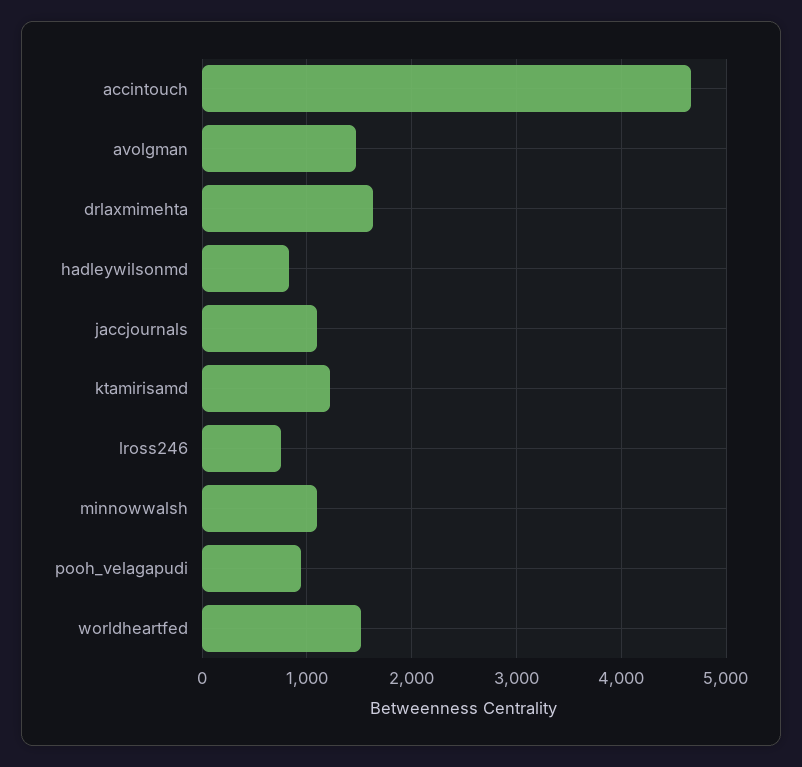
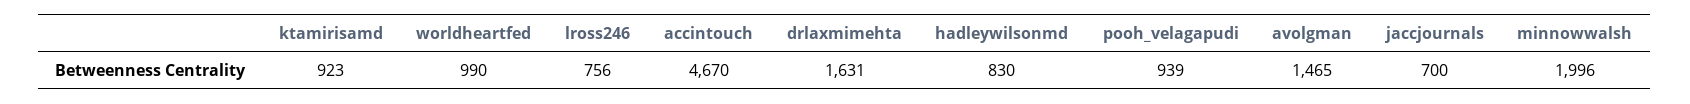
jaccjournals: 1100 -> 700
ktamirisamd: 1200 -> 923
minnowwalsh: 1100 -> 1996
worldheartfed: 1500 -> 990

